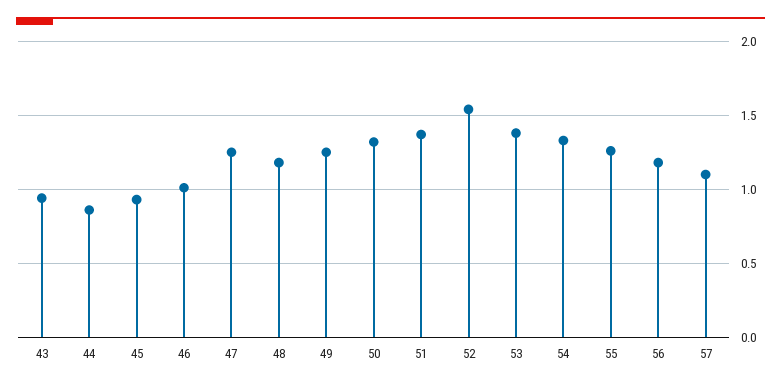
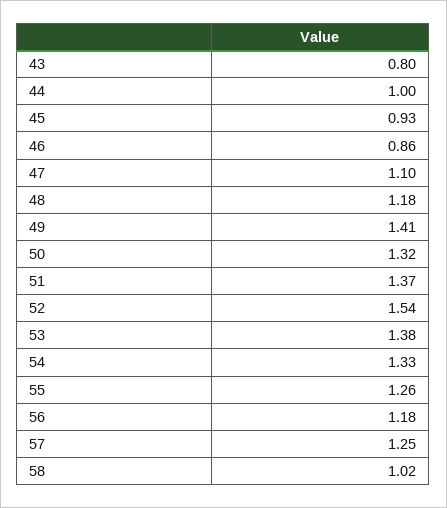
43: 0.95 -> 0.8
44: 0.85 -> 1
46: 1 -> 0.86
47: 1.25 -> 1.1
49: 1.25 -> 1.41
57: 1.1 -> 1.25
58: none -> 1.02

